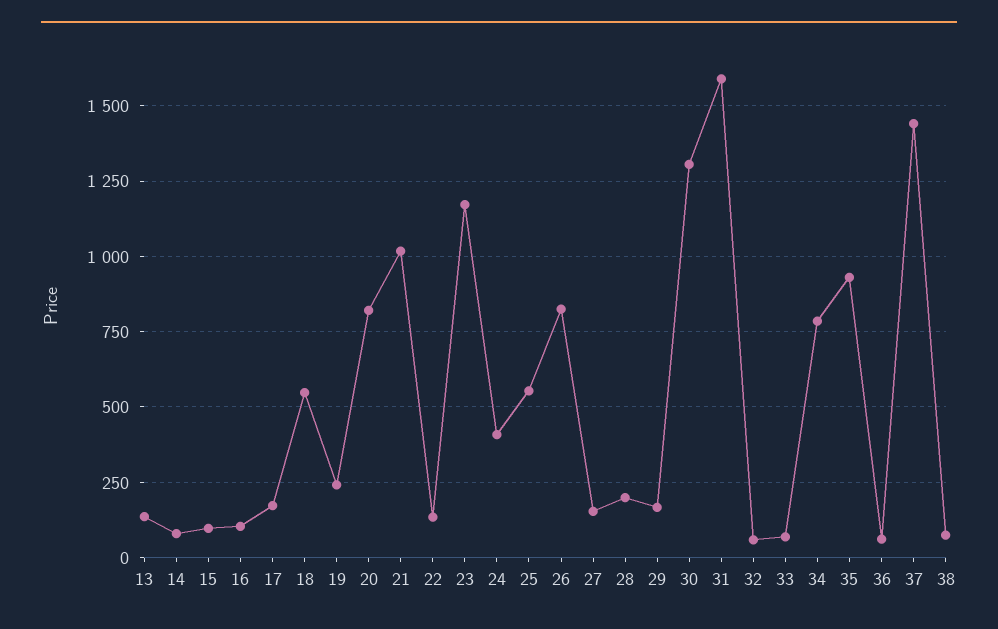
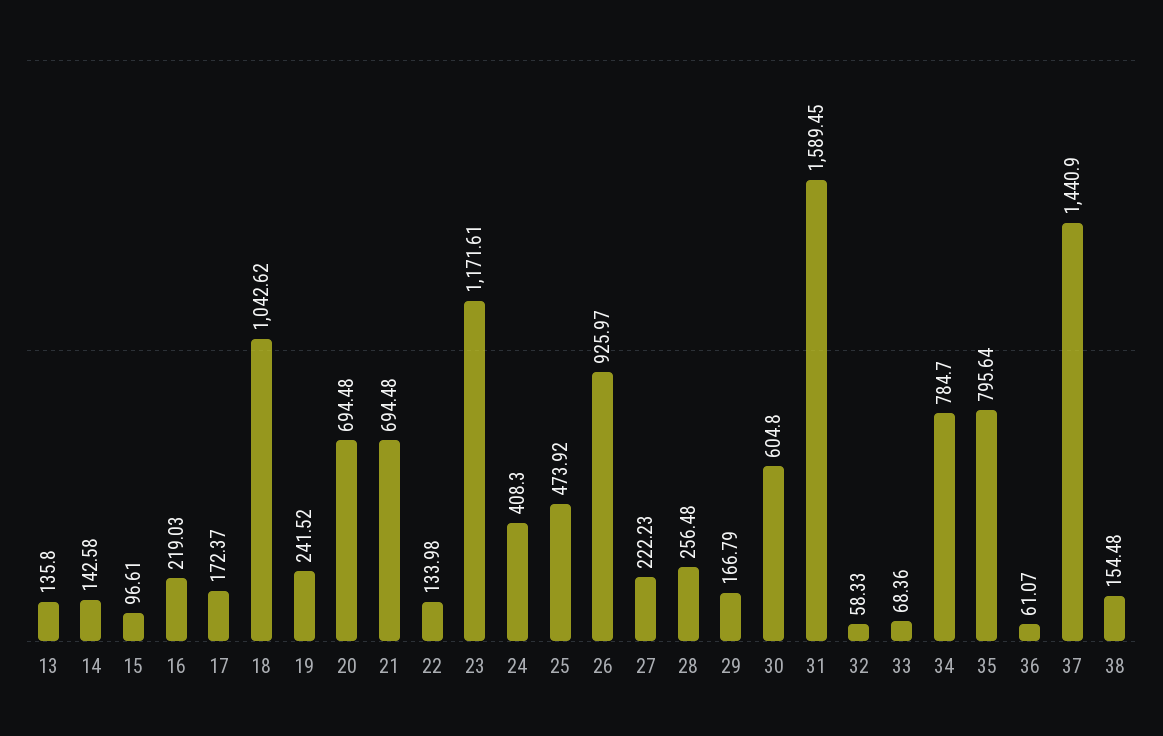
14: 75 -> 142.58
16: 100 -> 219.03
18: 550 -> 1042.62
20: 825 -> 694.48
21: 1025 -> 694.48
25: 550 -> 473.92
26: 825 -> 925.97
27: 150 -> 222.23
28: 200 -> 256.48
30: 1300 -> 604.8
35: 925 -> 795.64
38: 75 -> 154.48

